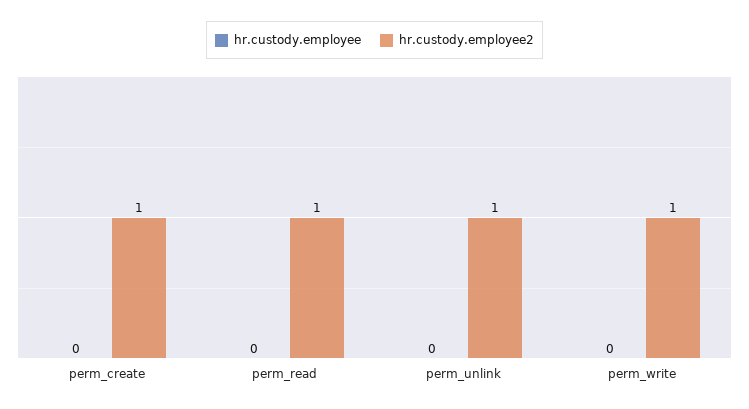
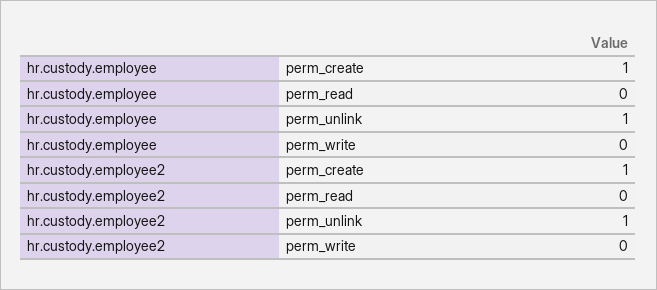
hr.custody.employee, perm_create: 0 -> 1
hr.custody.employee2, perm_read: 1 -> 0
hr.custody.employee, perm_unlink: 0 -> 1
hr.custody.employee2, perm_write: 1 -> 0

